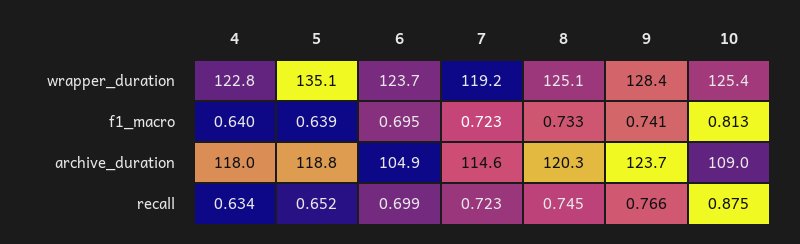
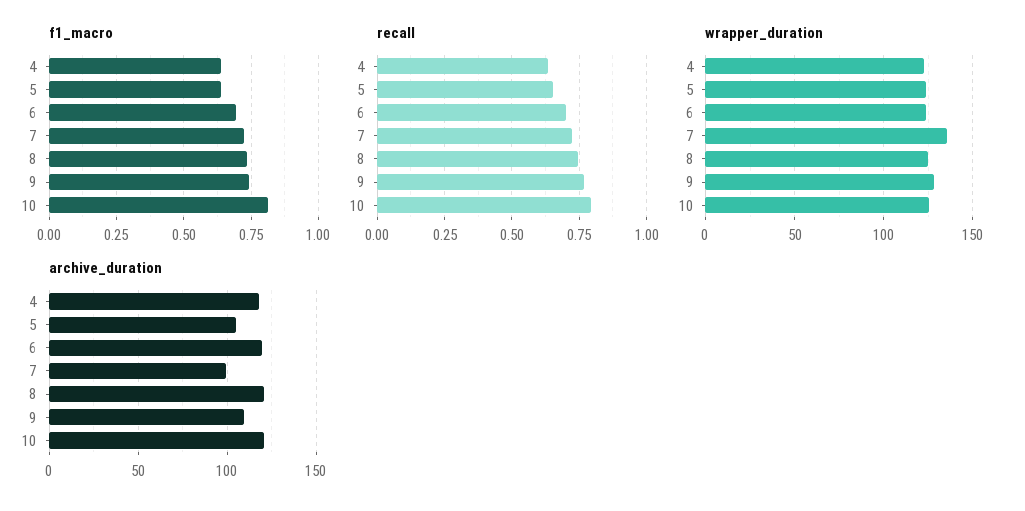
wrapper_duration, 5: 135.1 -> 125
wrapper_duration, 7: 119.2 -> 135
archive_duration, 5: 118.8 -> 105
archive_duration, 6: 104.9 -> 120
archive_duration, 7: 114.6 -> 100
archive_duration, 9: 123.7 -> 110
archive_duration, 10: 109 -> 120
recall, 10: 0.875 -> 0.8

